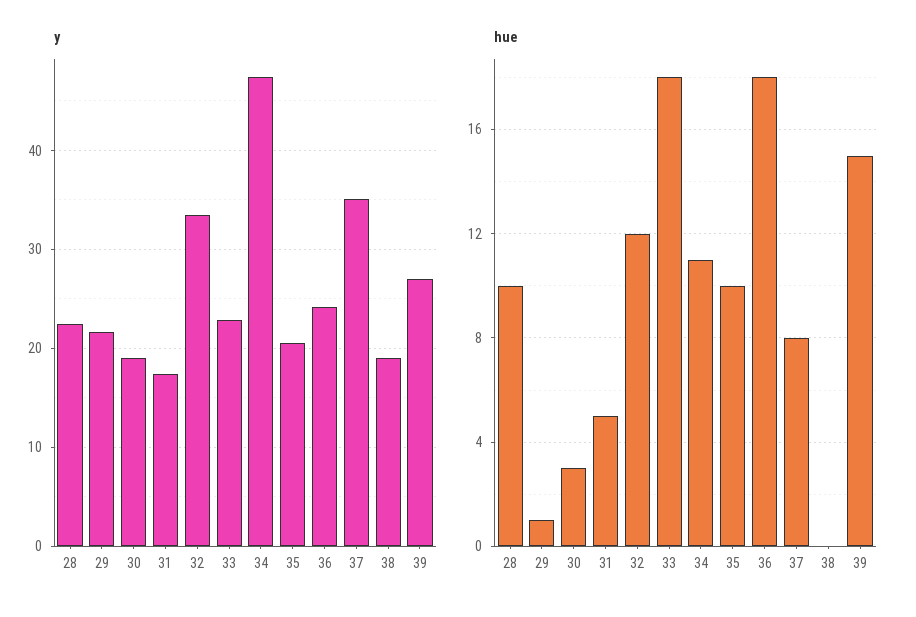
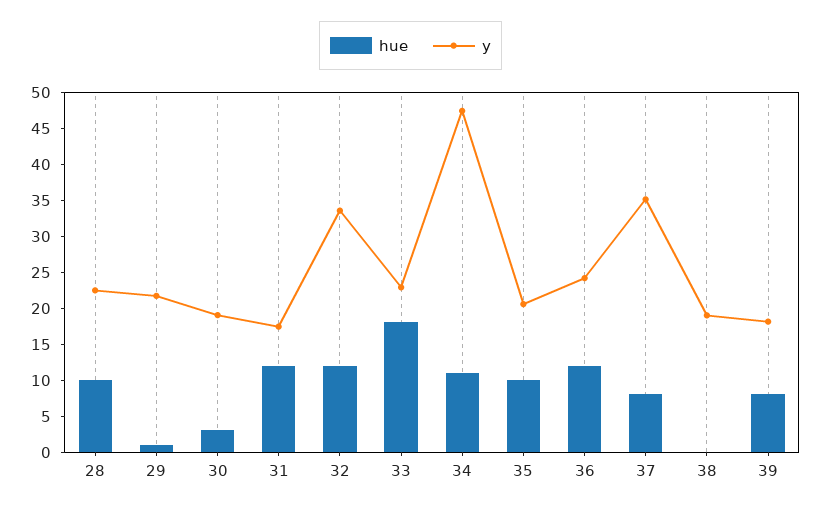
y, 39: 27 -> 17.5
hue, 31: 5 -> 12.5
hue, 36: 18 -> 12.5
hue, 39: 15 -> 7.5

